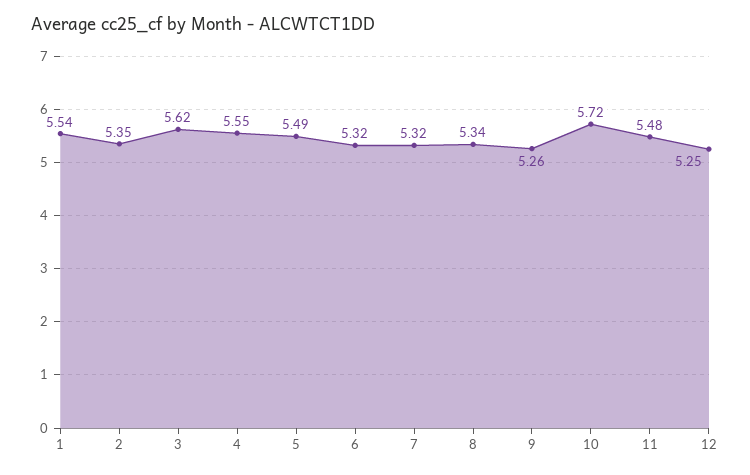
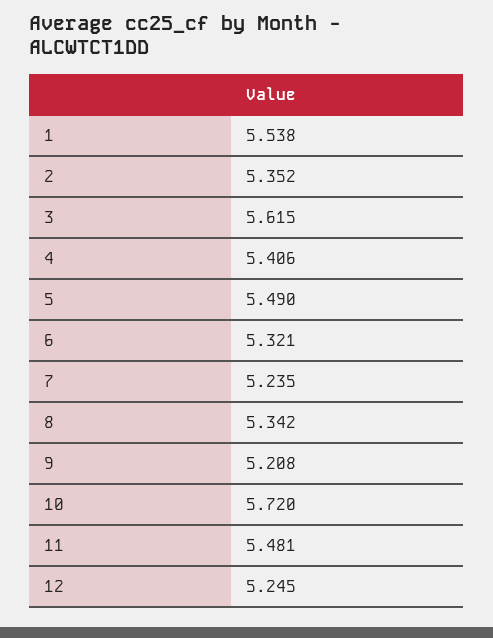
4: 5.55 -> 5.406
7: 5.32 -> 5.235
9: 5.26 -> 5.208

